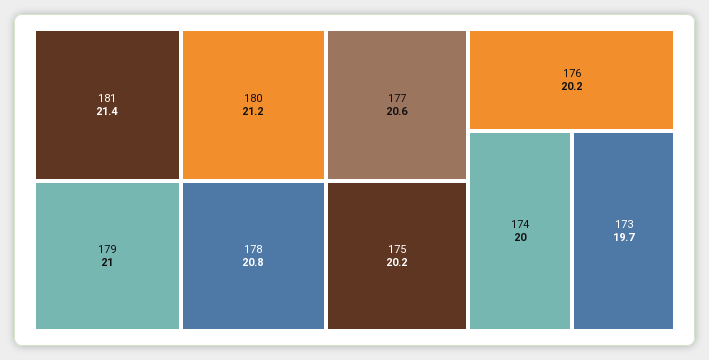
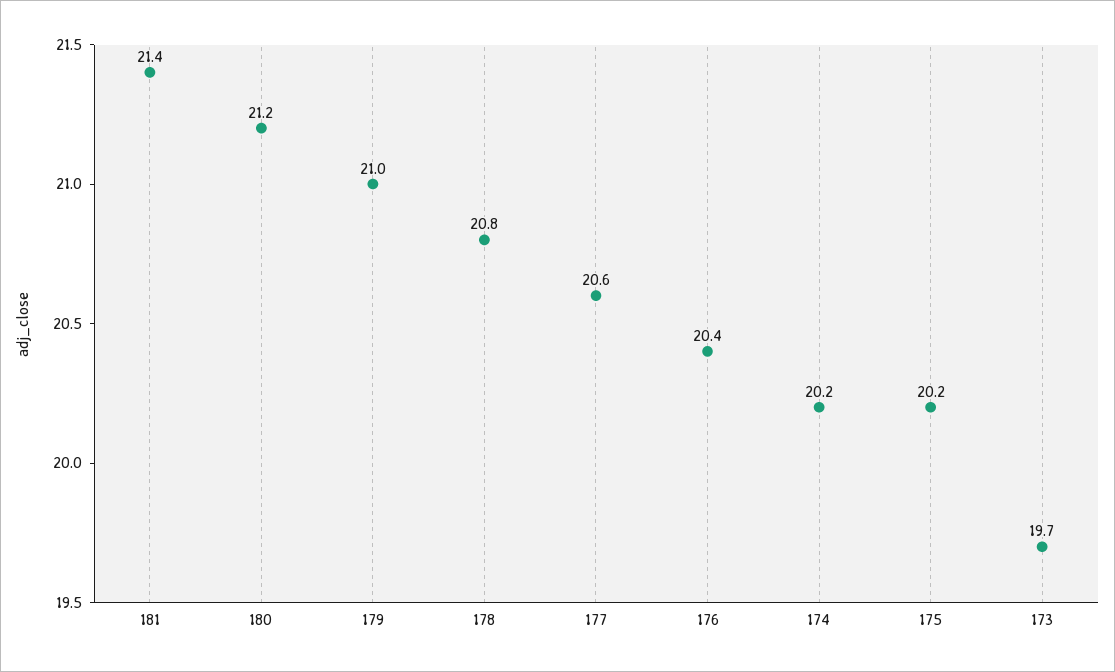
176: 20.2 -> 20.4
174: 20 -> 20.2

